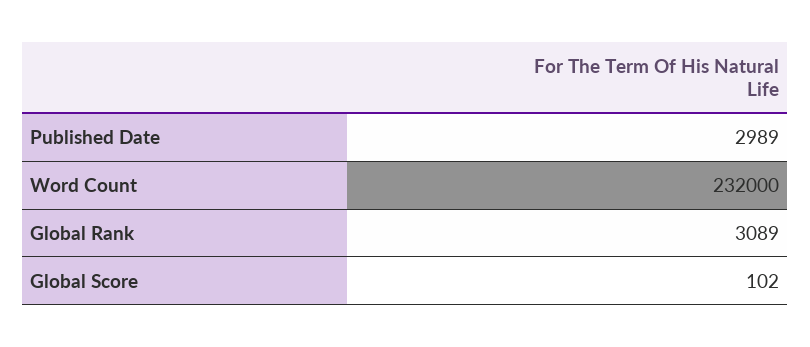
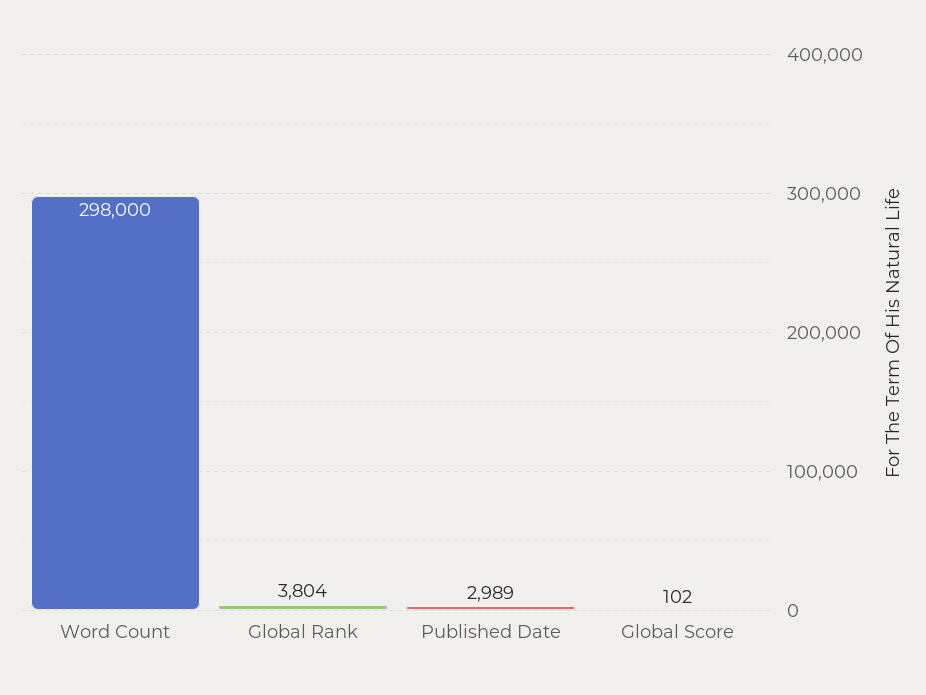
Word Count: 232000 -> 298000
Global Rank: 3089 -> 3804

